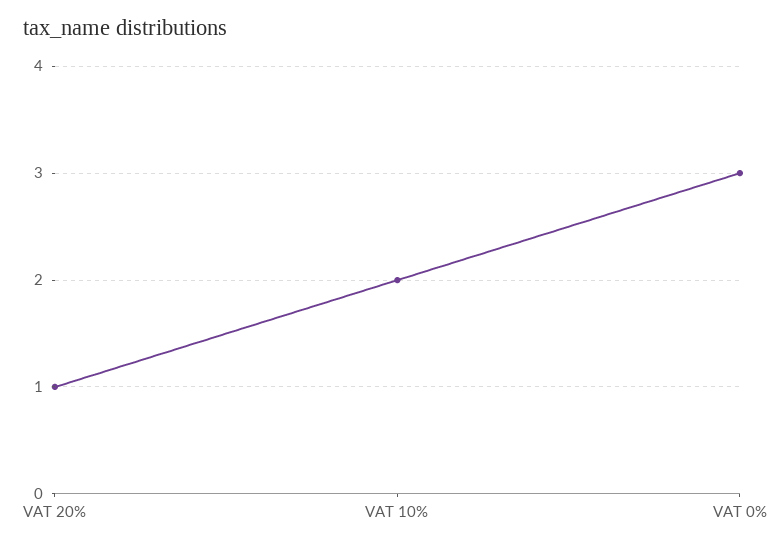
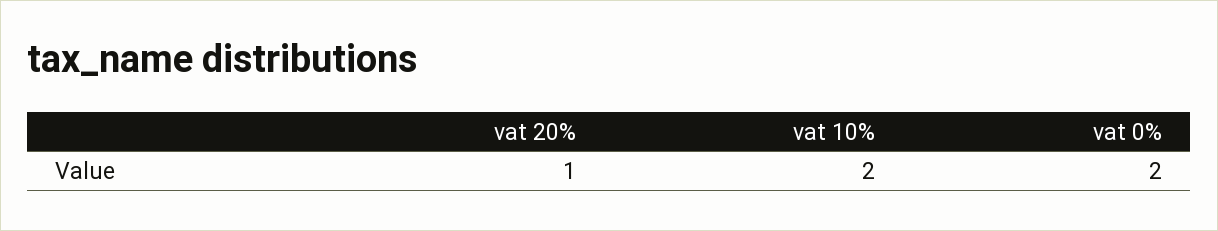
VAT 0%: 3 -> 2

